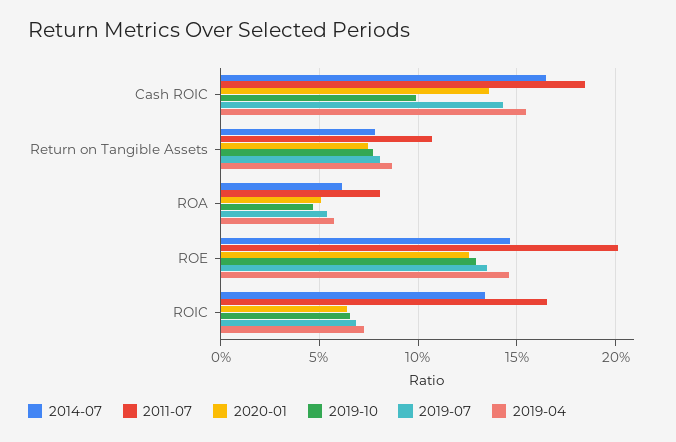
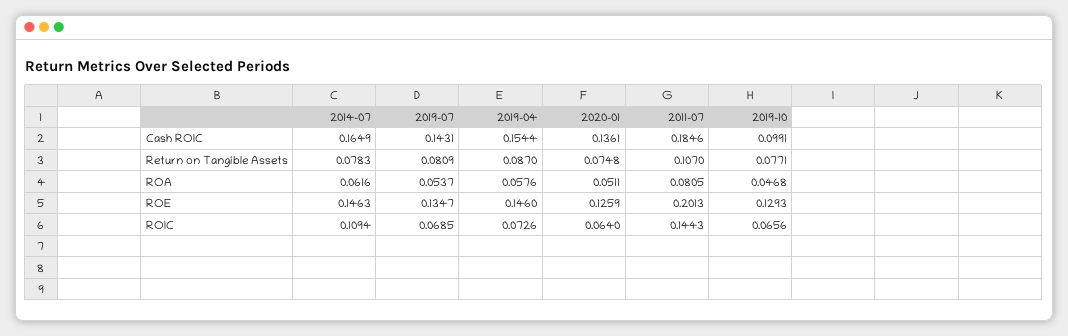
2014-07, ROIC: 0.135 -> 0.1094
2011-07, ROIC: 0.165 -> 0.1443

